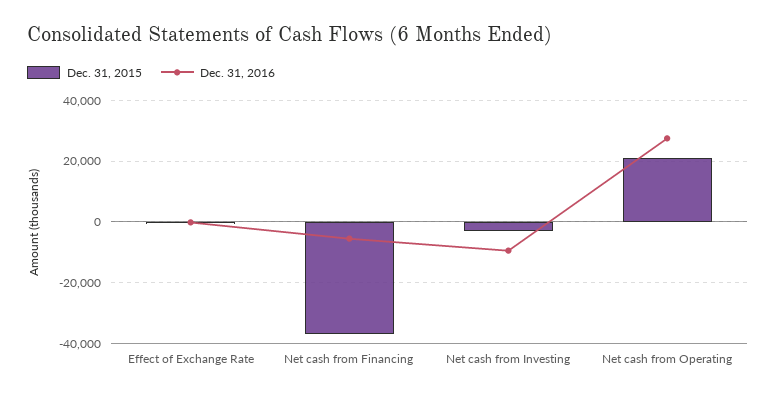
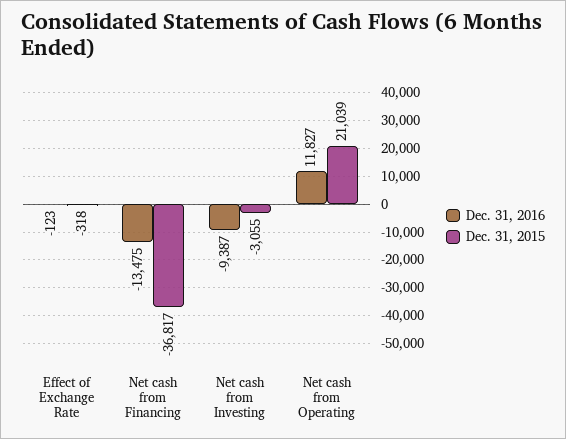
Dec. 31, 2016, Net cash from Financing: -6000 -> -13475
Dec. 31, 2016, Net cash from Operating: 28000 -> 11827

